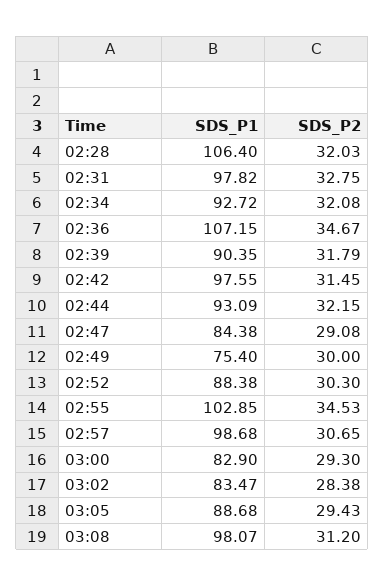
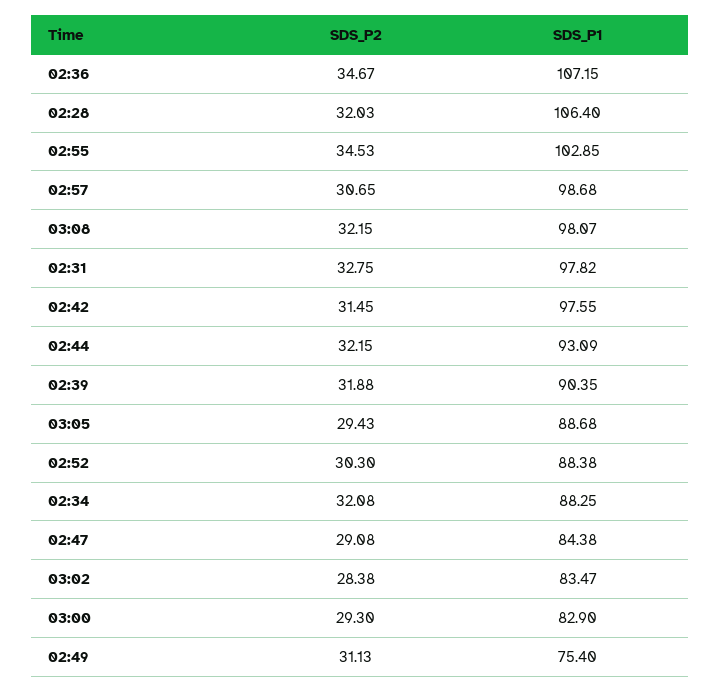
SDS_P1, 02:34: 92.72 -> 88.25
SDS_P2, 02:39: 31.79 -> 31.88
SDS_P2, 02:49: 30 -> 31.13
SDS_P2, 03:08: 31.2 -> 32.15

